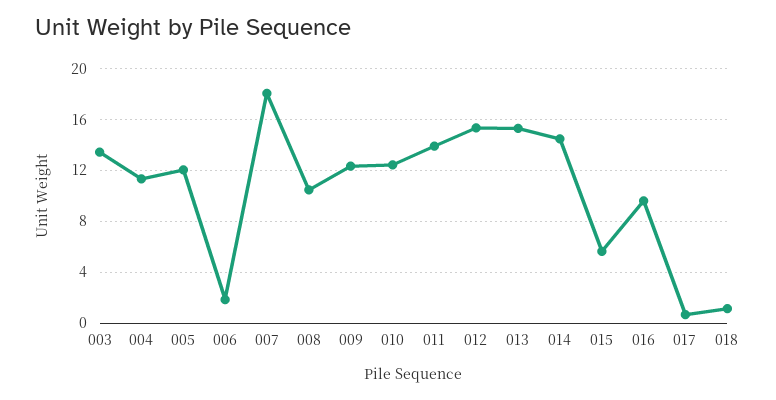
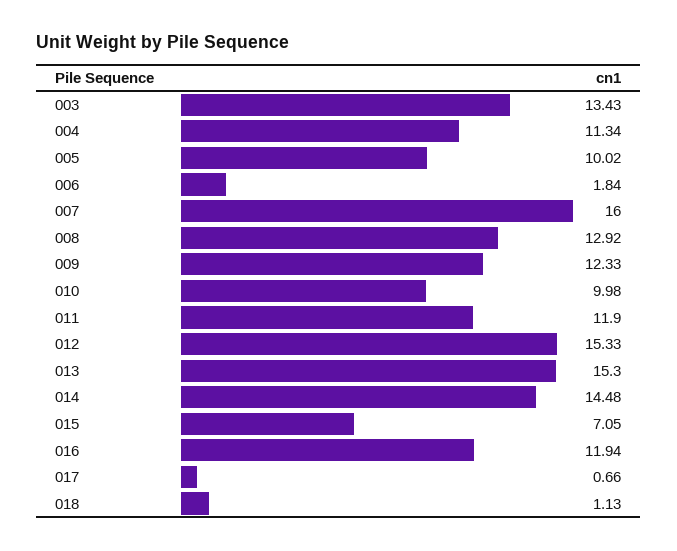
005: 12 -> 10.02
007: 18 -> 16
008: 10.5 -> 12.92
010: 12.5 -> 9.98
011: 14 -> 11.9
015: 5.5 -> 7.05
016: 9.5 -> 11.94

